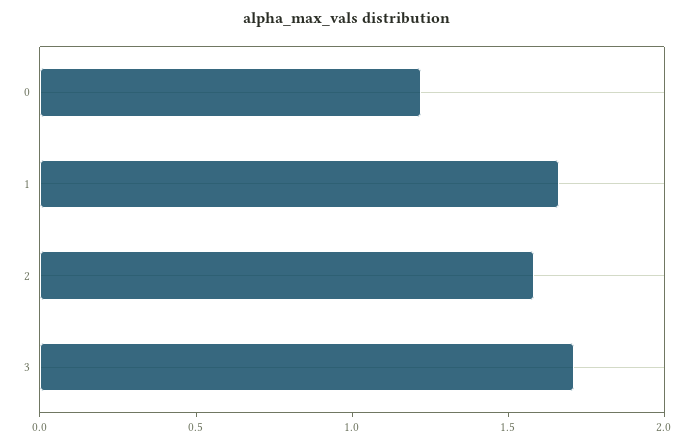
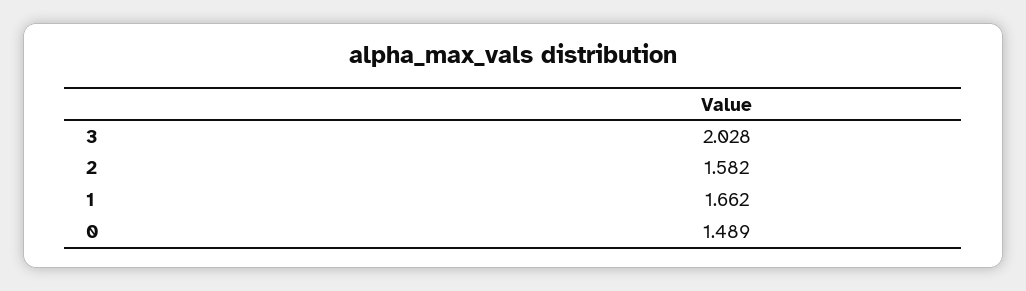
0: 1.2 -> 1.489
3: 1.7 -> 2.028

